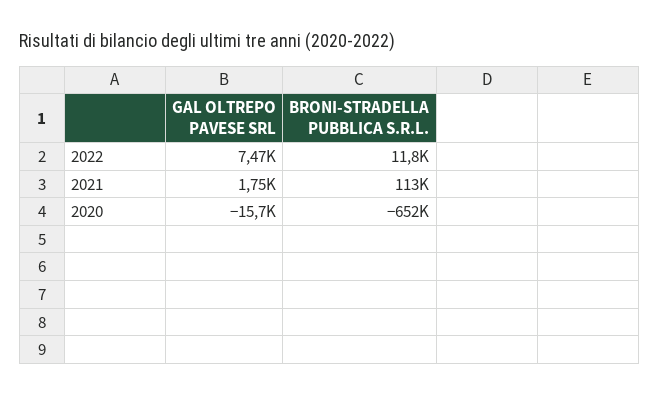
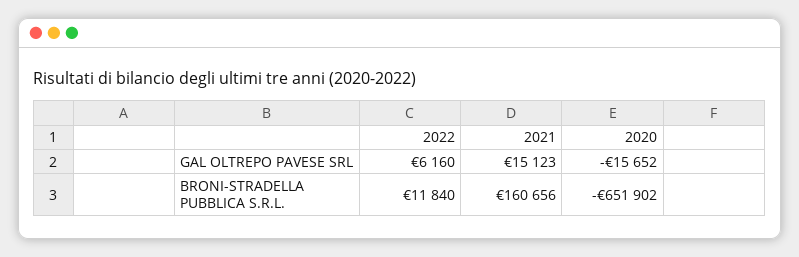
GAL OLTREPO PAVESE SRL, 2022: 7470 -> 6160
GAL OLTREPO PAVESE SRL, 2021: 1750 -> 15123
BRONI-STRADELLA PUBBLICA S.R.L., 2021: 113000 -> 160656

